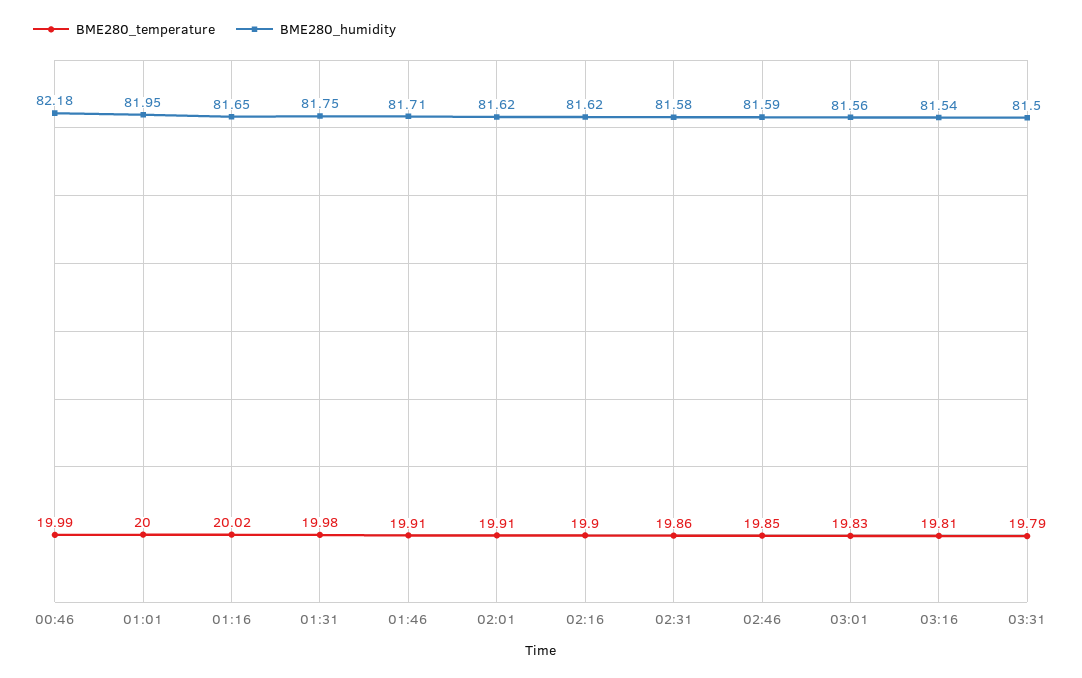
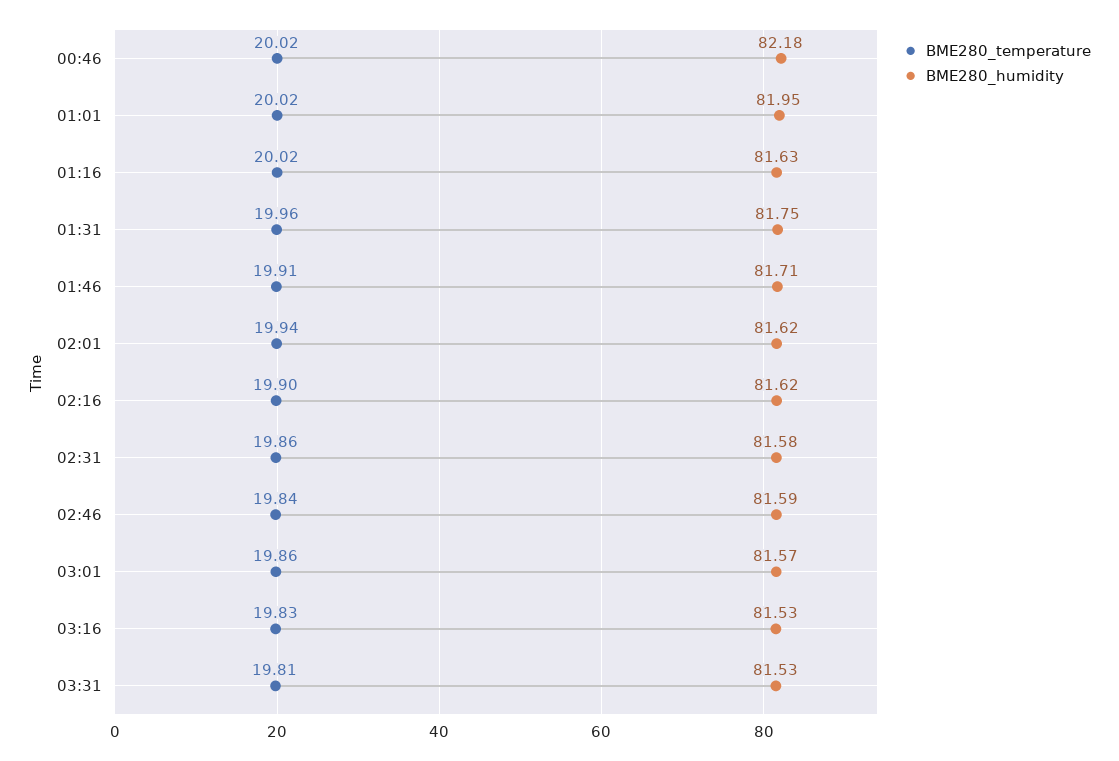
BME280_temperature, 00:46: 19.99 -> 20.02
BME280_temperature, 01:01: 20 -> 20.02
BME280_humidity, 01:16: 81.65 -> 81.63
BME280_temperature, 01:31: 19.98 -> 19.96
BME280_temperature, 02:01: 19.91 -> 19.94
BME280_temperature, 02:46: 19.85 -> 19.84
BME280_temperature, 03:01: 19.83 -> 19.86
BME280_humidity, 03:01: 81.56 -> 81.57
BME280_temperature, 03:16: 19.81 -> 19.83
BME280_humidity, 03:16: 81.54 -> 81.53
BME280_temperature, 03:31: 19.79 -> 19.81
BME280_humidity, 03:31: 81.5 -> 81.53

